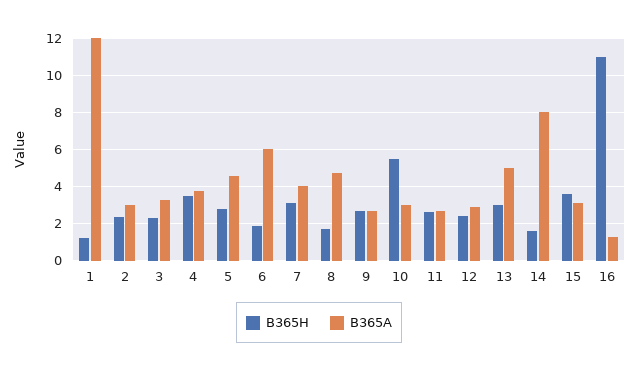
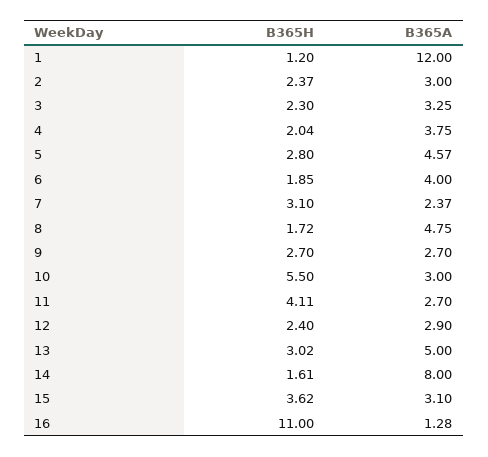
B365H, 4: 3.5 -> 2.04
B365A, 6: 6 -> 4
B365A, 7: 4 -> 2.37
B365H, 11: 2.5 -> 4.11

